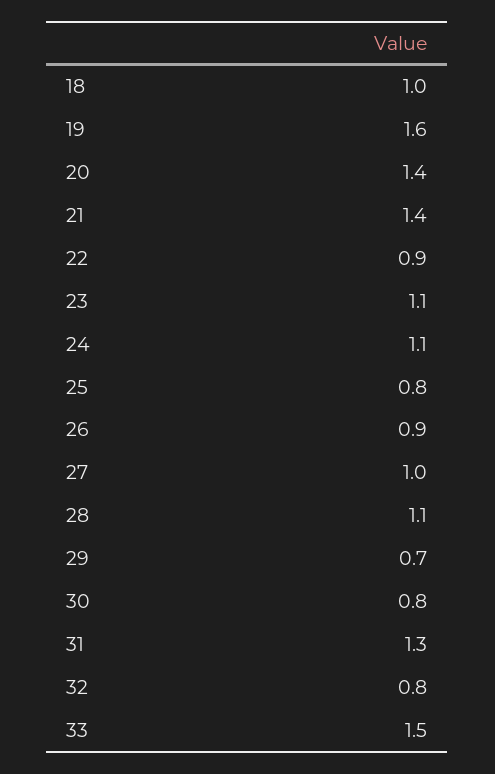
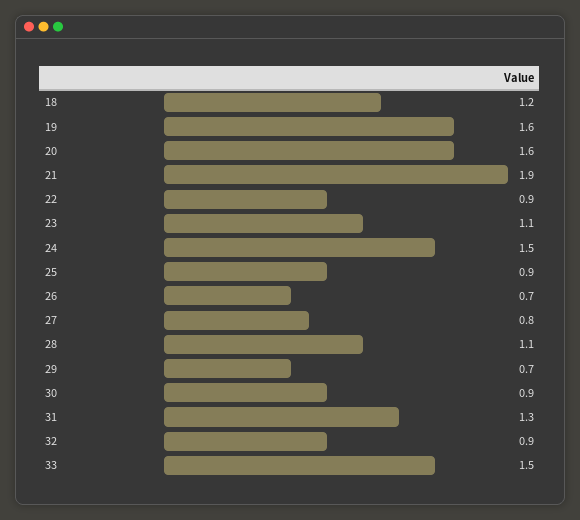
18: 1 -> 1.2
20: 1.4 -> 1.6
21: 1.4 -> 1.9
24: 1.1 -> 1.5
25: 0.8 -> 0.9
26: 0.9 -> 0.7
27: 1 -> 0.8
30: 0.8 -> 0.9
32: 0.8 -> 0.9

